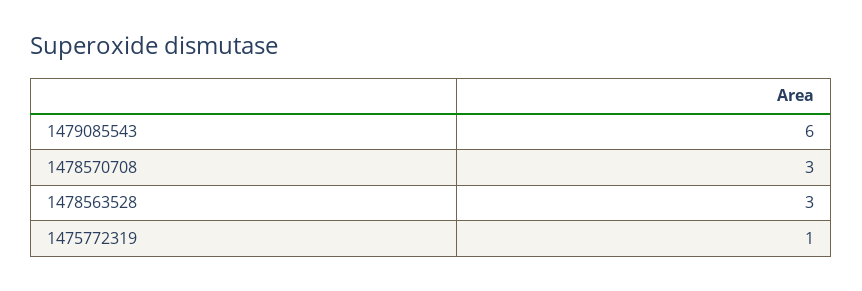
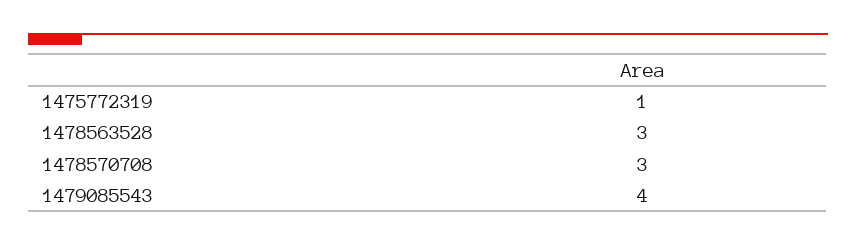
1479085543: 6 -> 4

